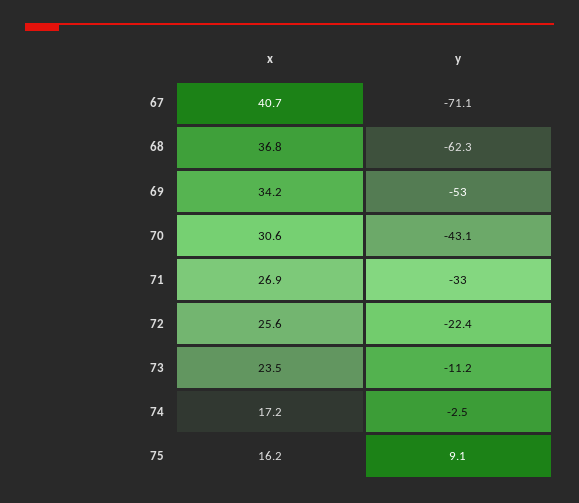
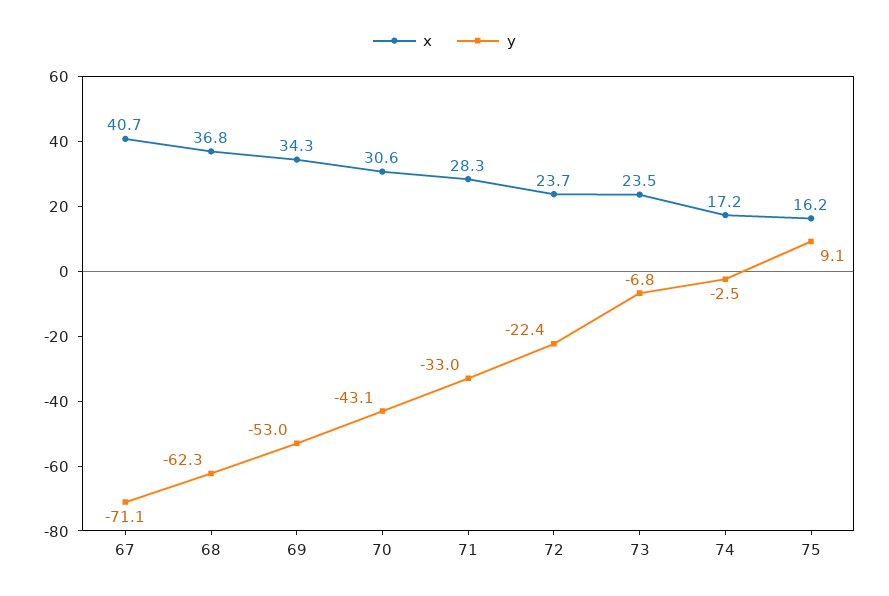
x, 69: 34.2 -> 34.3
x, 71: 26.9 -> 28.3
x, 72: 25.6 -> 23.7
y, 73: -11.2 -> -6.8

